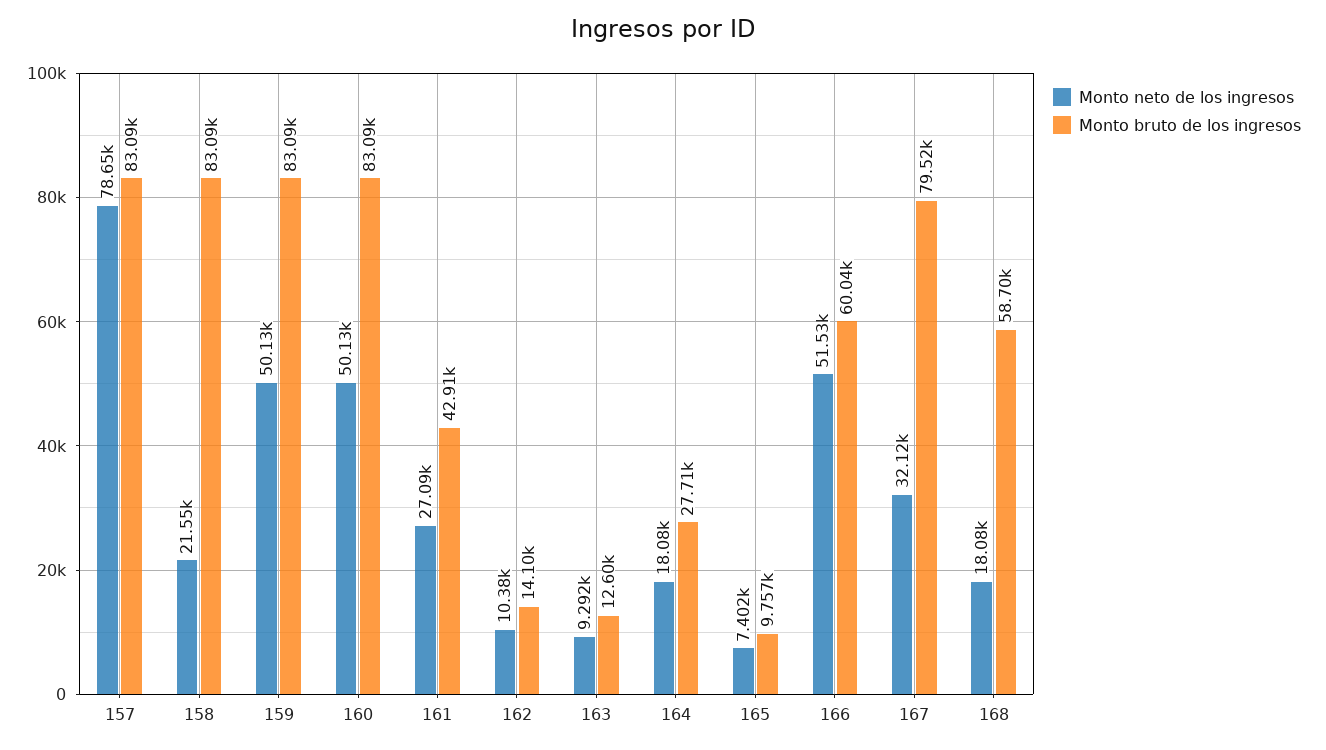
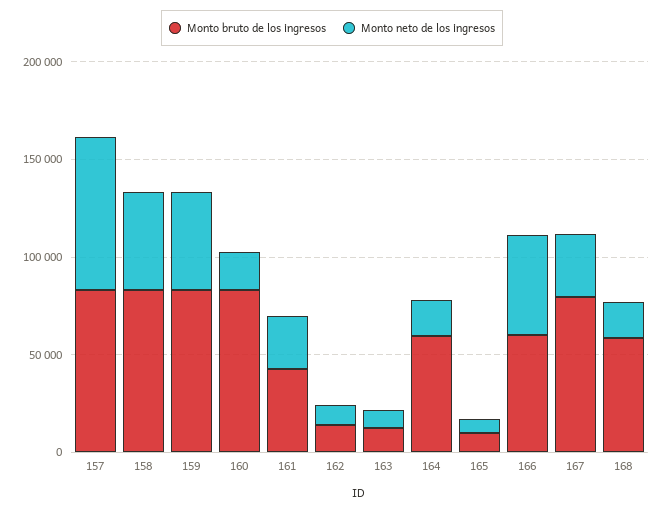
Monto neto de los ingresos, 158: 21550 -> 50000
Monto neto de los ingresos, 160: 50130 -> 20000
Monto bruto de los ingresos, 164: 27710 -> 60000

